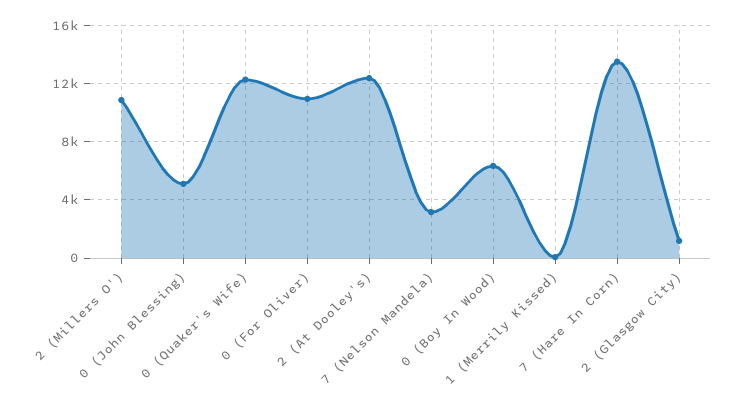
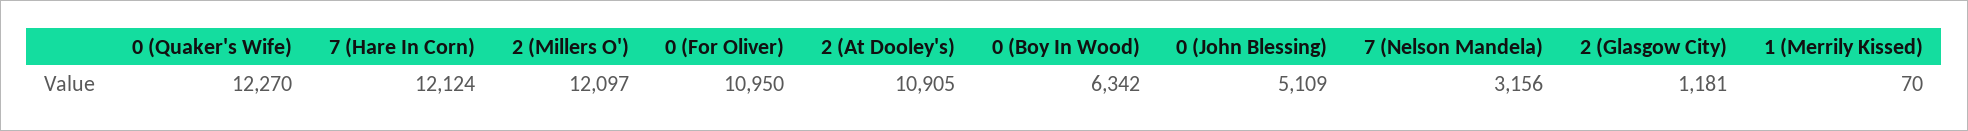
2 (Millers O'): 11000 -> 12097
2 (At Dooley's): 12500 -> 10905
7 (Hare In Corn): 13500 -> 12124

